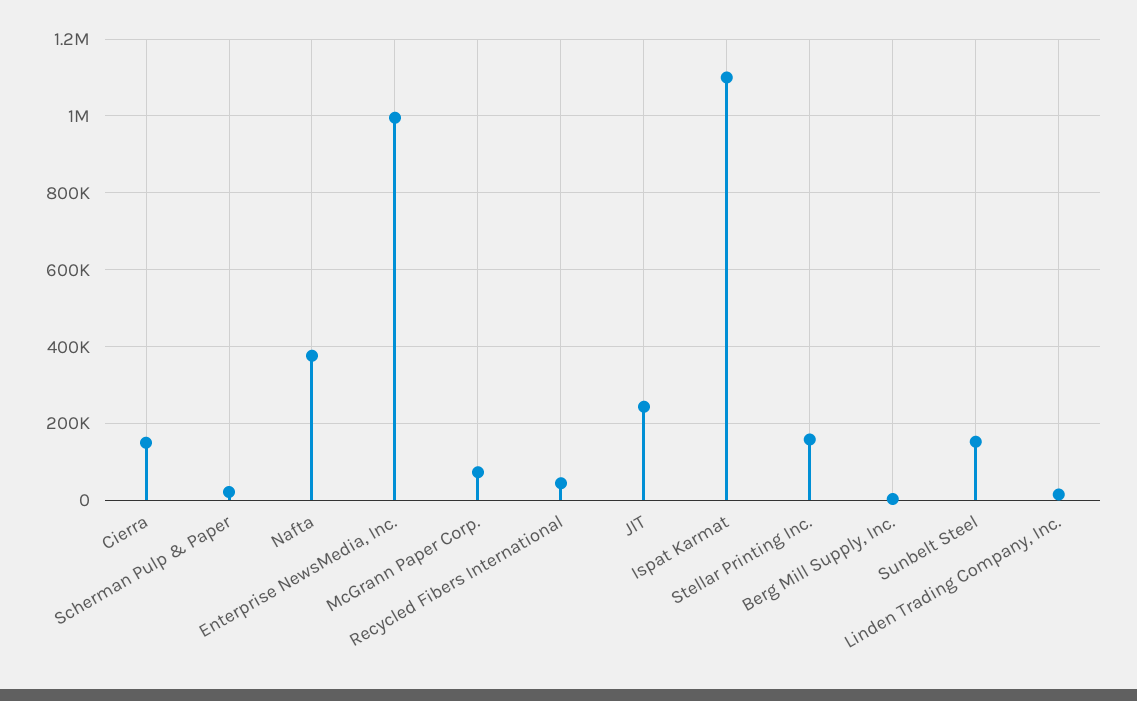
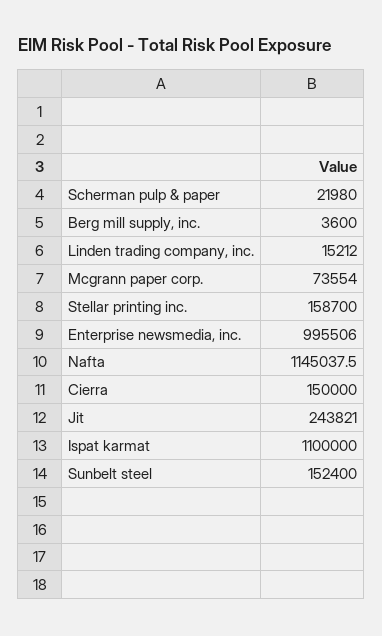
Nafta: 380000 -> 1145037.5
Recycled Fibers International: 40000 -> none

